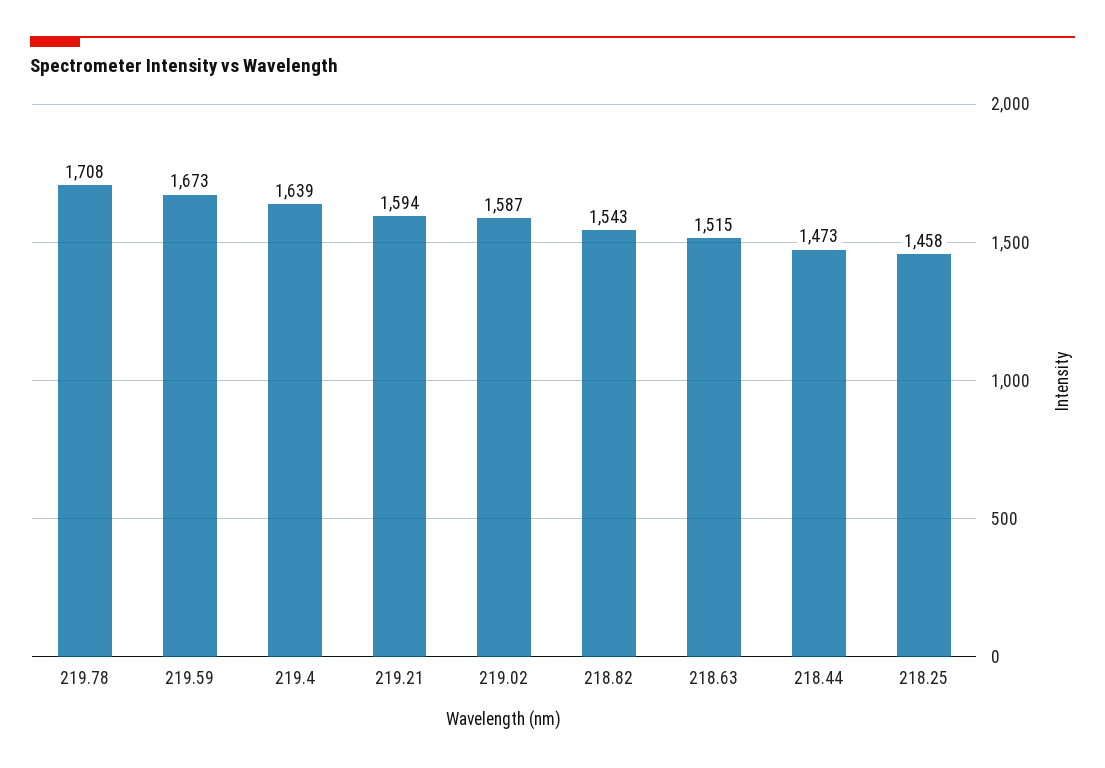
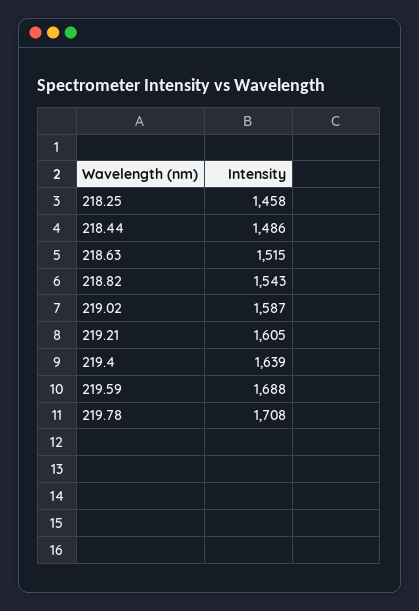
219.59: 1673 -> 1688
219.21: 1594 -> 1605
218.44: 1473 -> 1486

